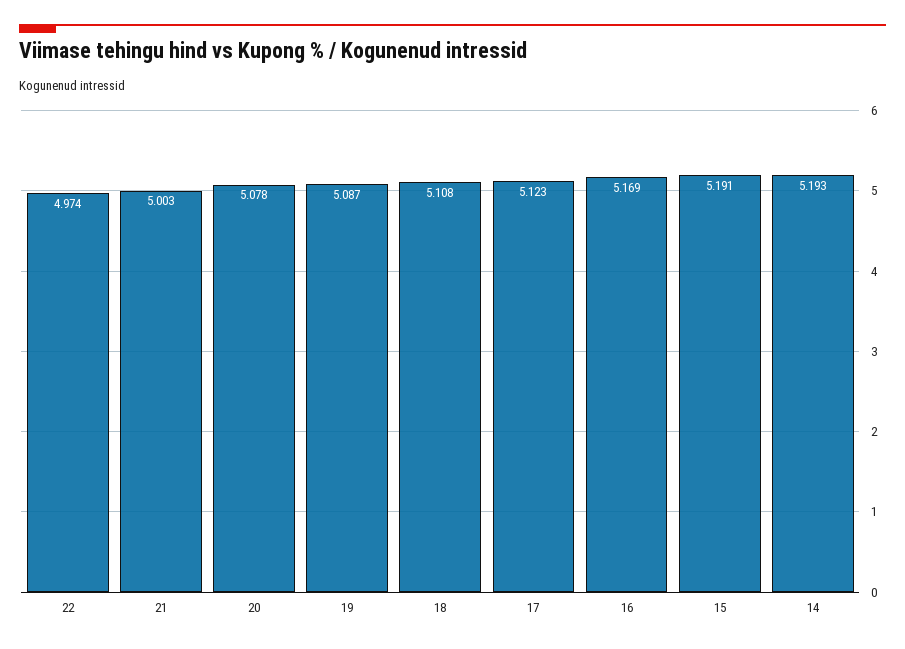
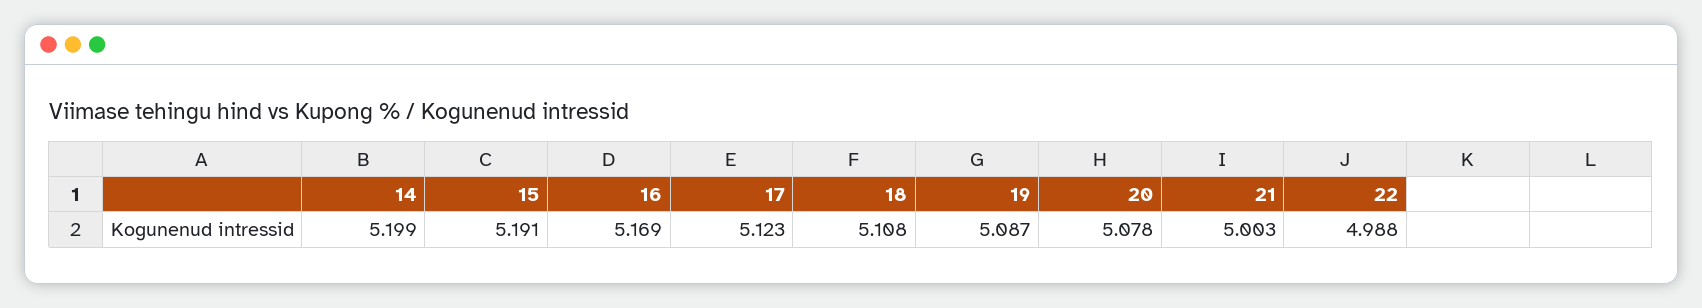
22: 4.974 -> 4.988
14: 5.193 -> 5.199

